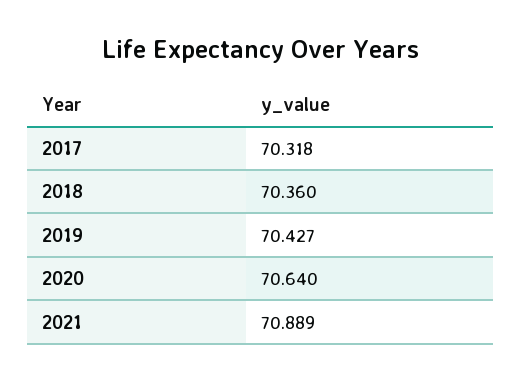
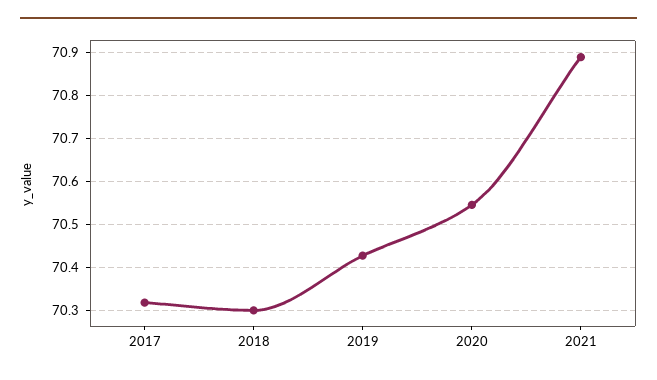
2018: 70.36 -> 70.3
2020: 70.64 -> 70.54

